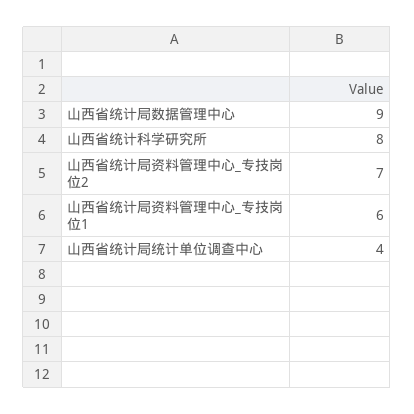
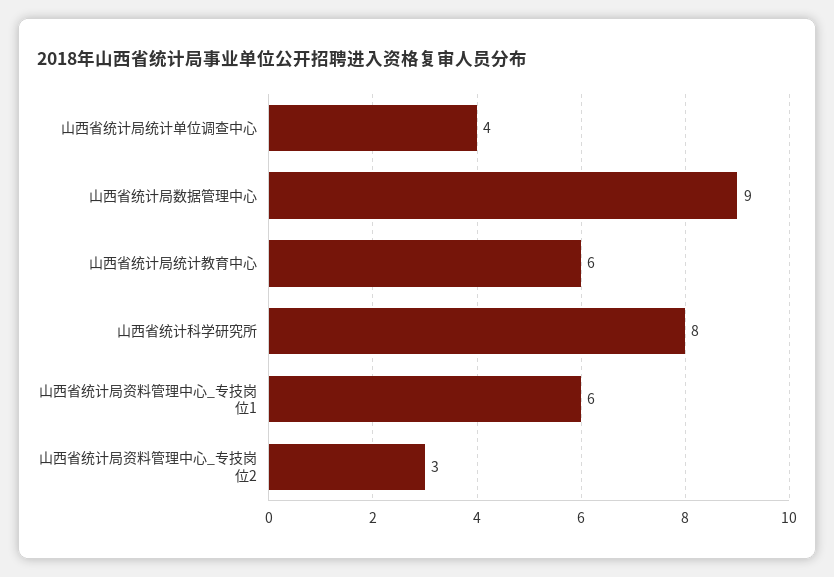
山西省统计局资料管理中心_专技岗位2: 7 -> 3
山西省统计局统计教育中心: none -> 6

